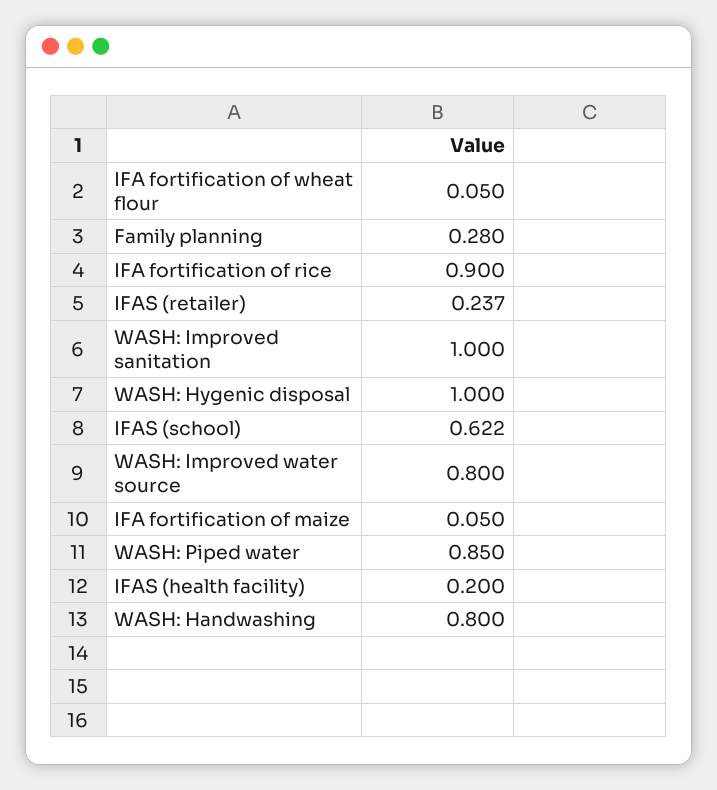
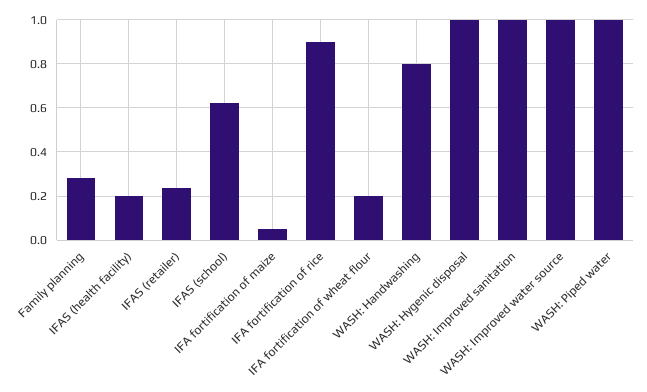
IFA fortification of wheat flour: 0.05 -> 0.2
WASH: Improved water source: 0.8 -> 1
WASH: Piped water: 0.85 -> 1

